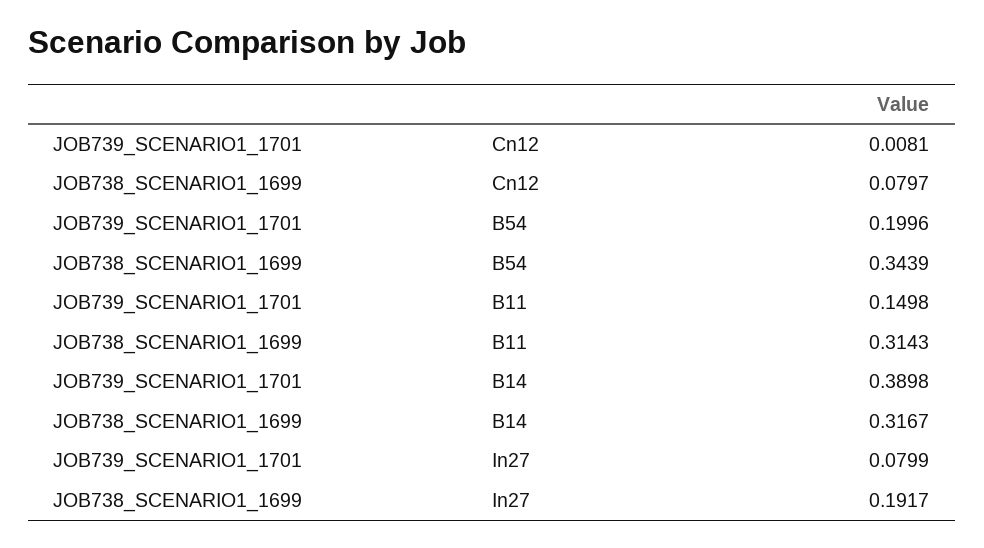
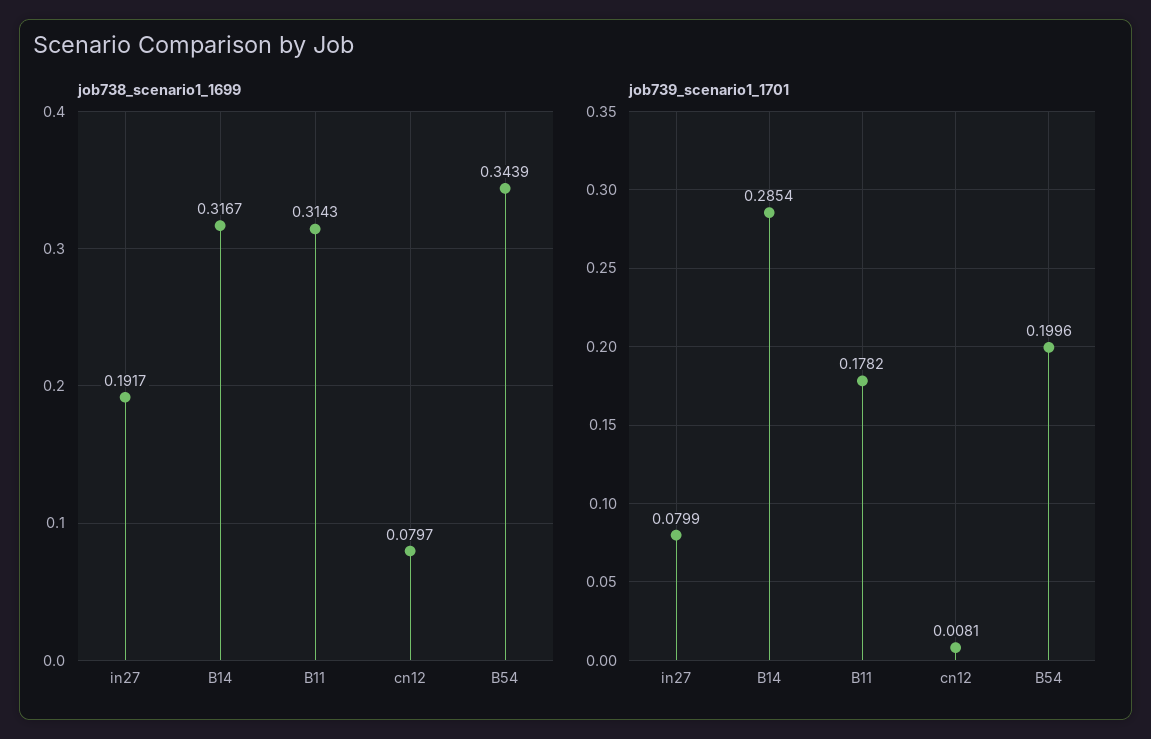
JOB739_SCENARIO1_1701, B11: 0.1498 -> 0.1782
JOB739_SCENARIO1_1701, B14: 0.3898 -> 0.2854

